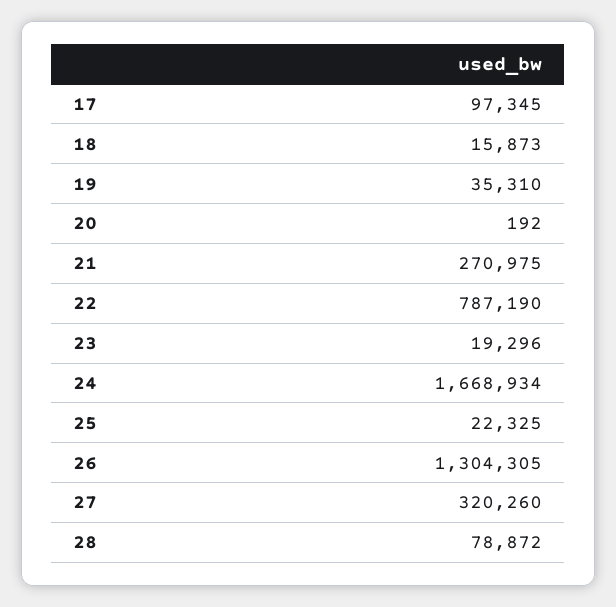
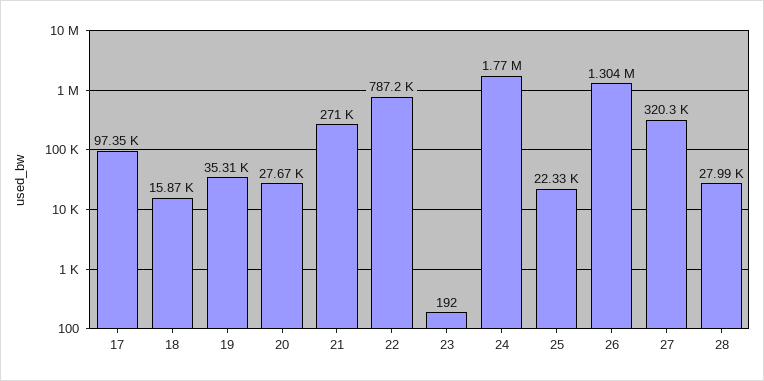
20: 192 -> 27670
23: 19296 -> 192
24: 1668934 -> 1770000
28: 78872 -> 27990

